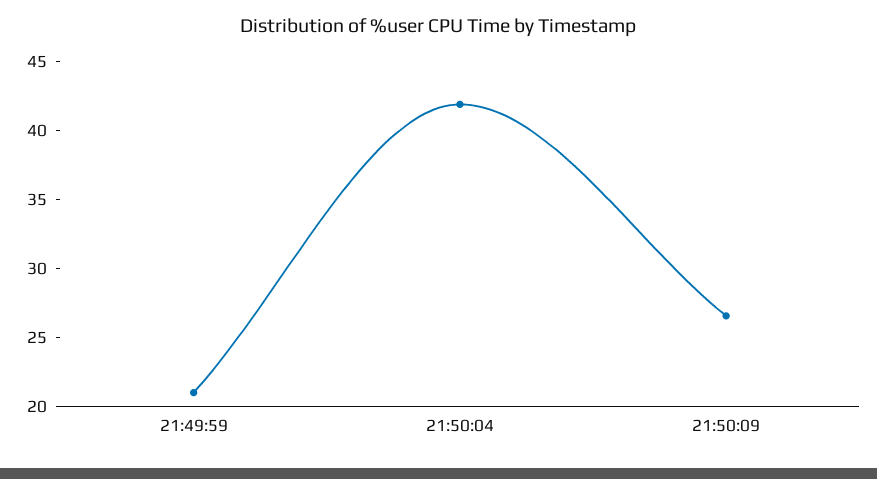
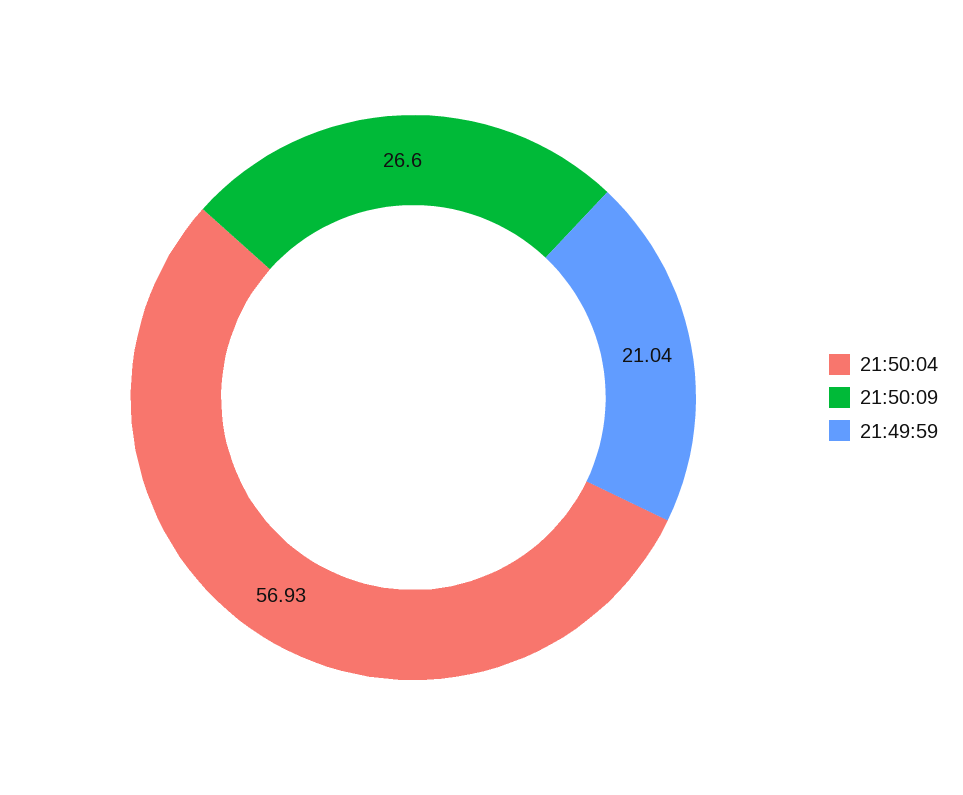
21:50:04: 42 -> 56.93

